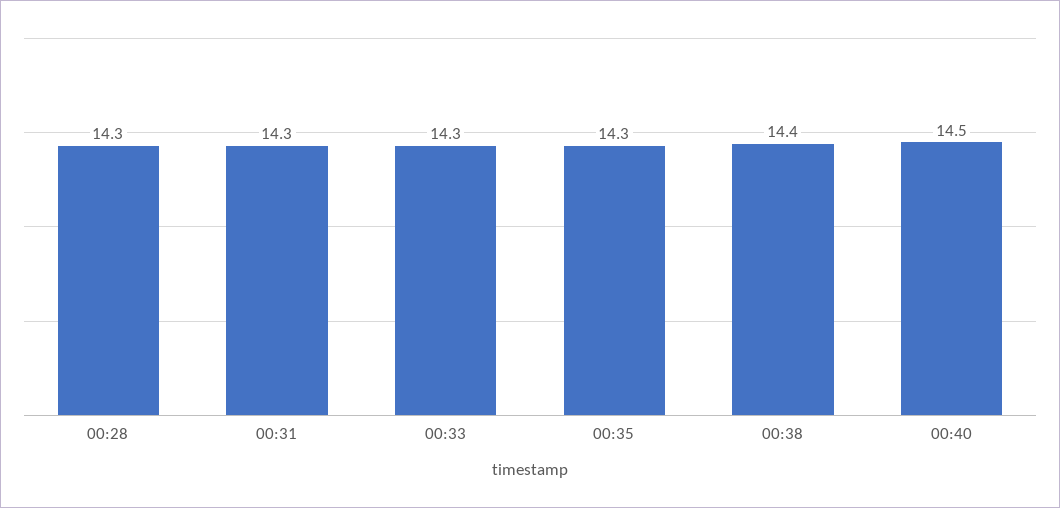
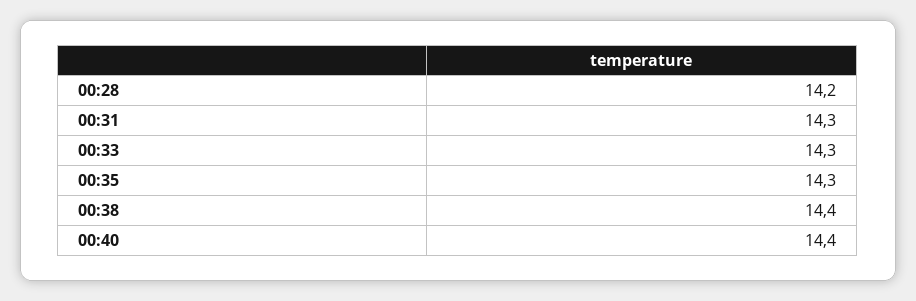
00:28: 14.3 -> 14.2
00:40: 14.5 -> 14.4

